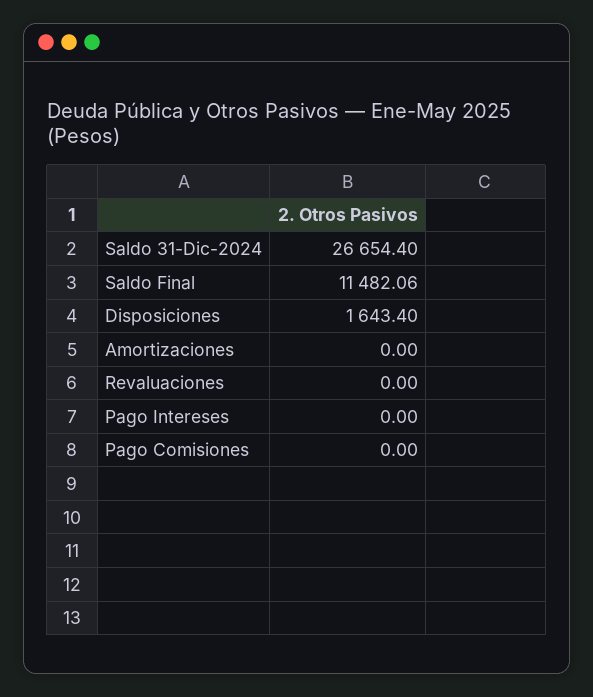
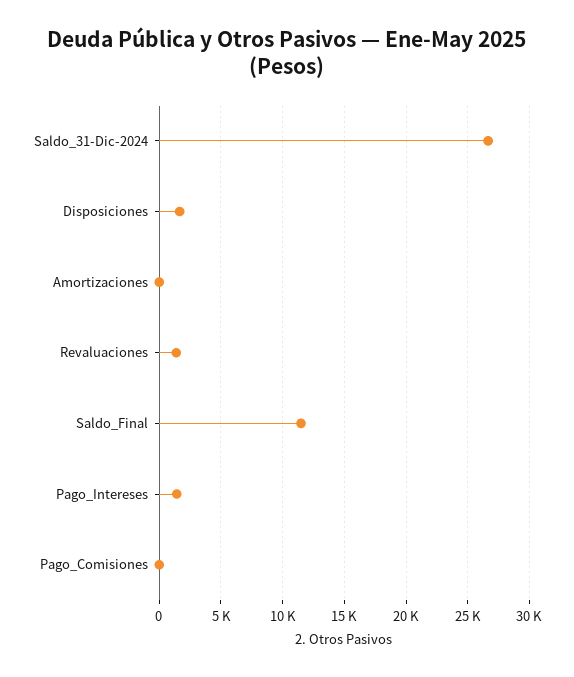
Revaluaciones: 0 -> 1500
Pago Intereses: 0 -> 1500

